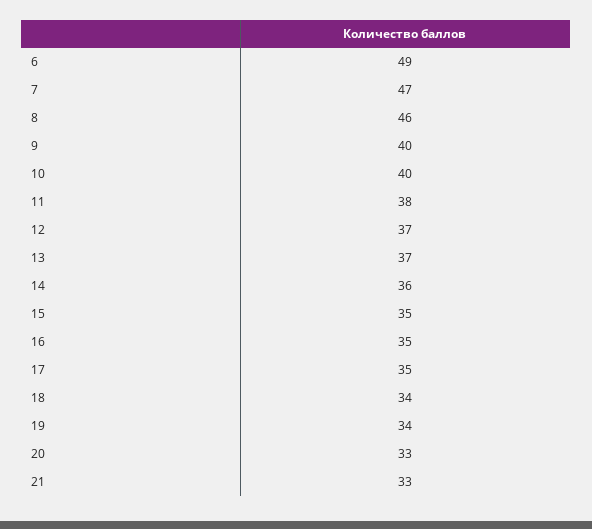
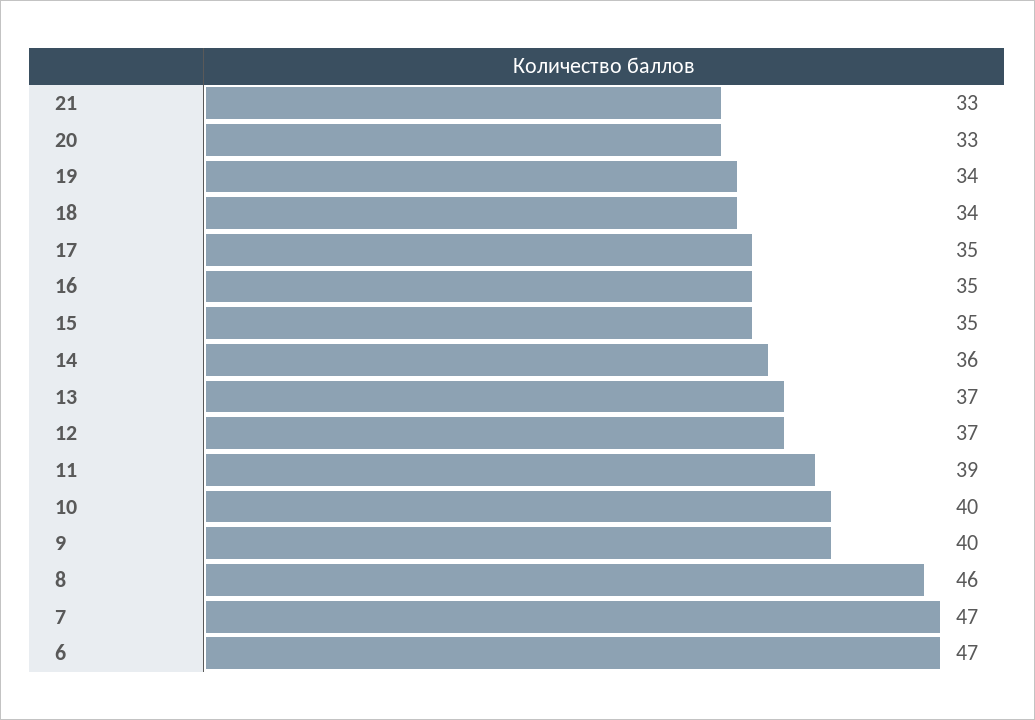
6: 49 -> 47
11: 38 -> 39

